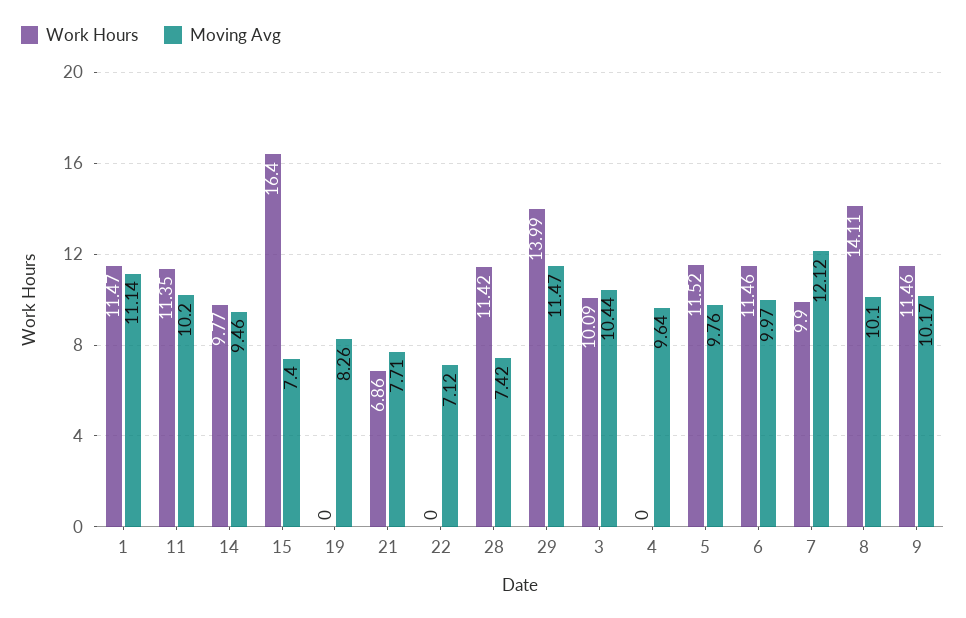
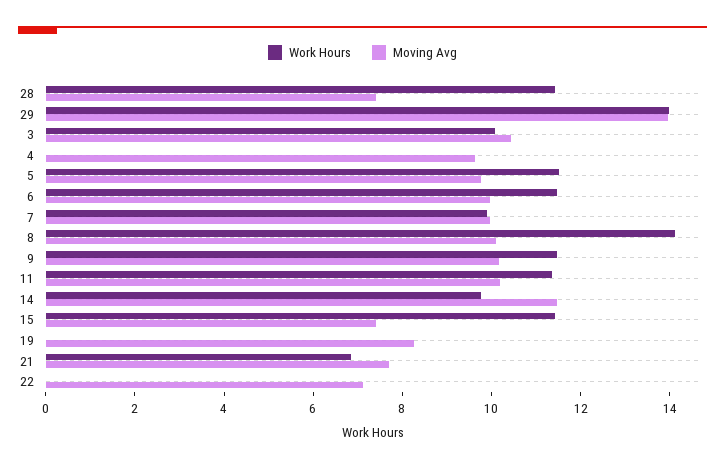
Work Hours, 1: 11.47 -> none
Moving Avg, 1: 11.14 -> none
Moving Avg, 14: 9.46 -> 11.5
Work Hours, 15: 16.4 -> 11.5
Moving Avg, 29: 11.47 -> 14
Moving Avg, 7: 12.12 -> 10

